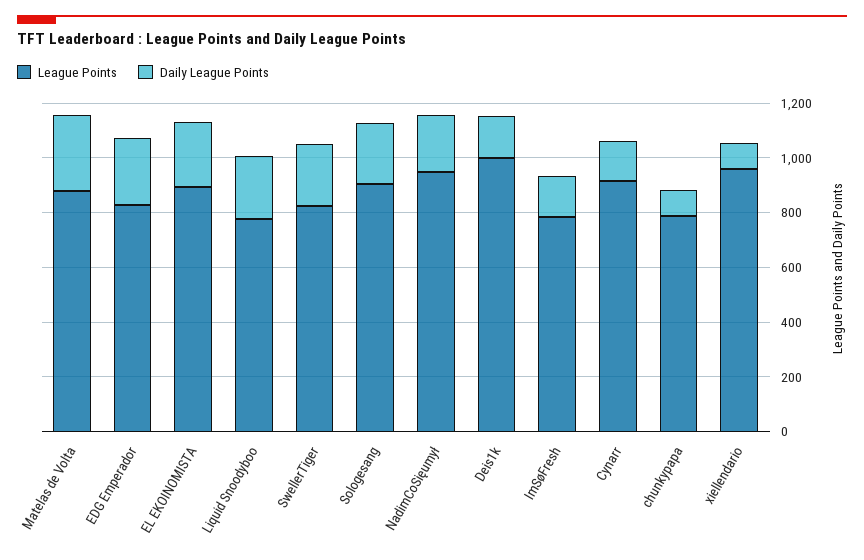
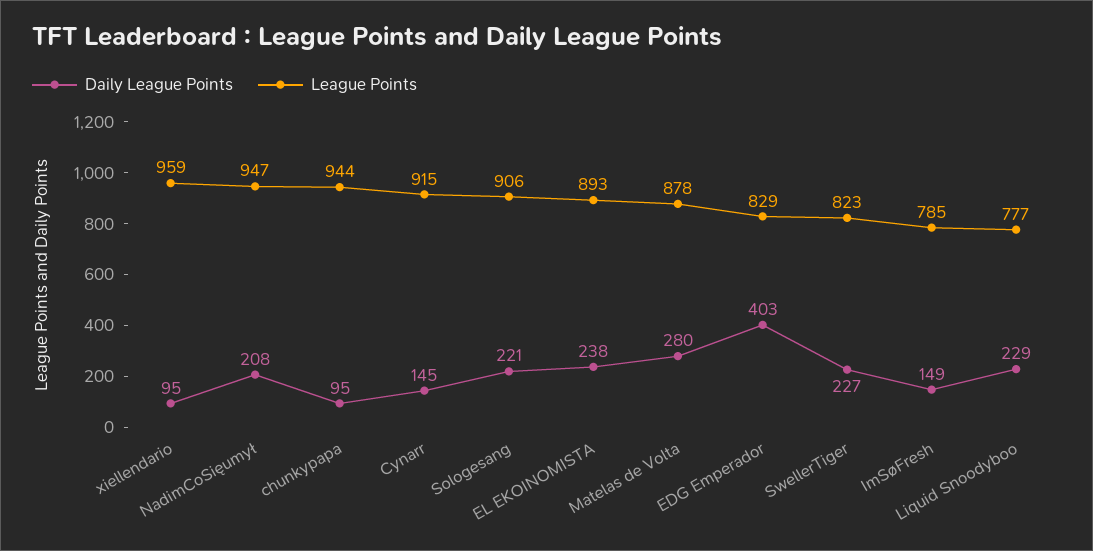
Daily League Points, EDG Emperador: 250 -> 403
League Points, Deis1k: 1000 -> none
Daily League Points, Deis1k: 150 -> none
League Points, chunkypapa: 800 -> 944

